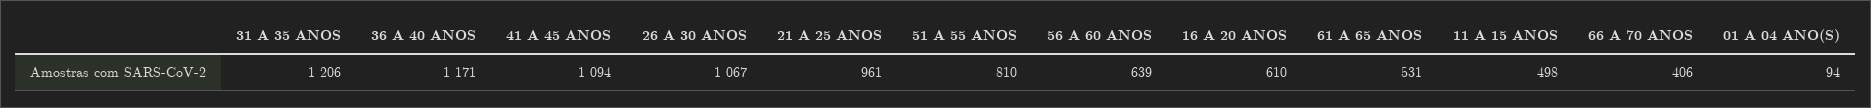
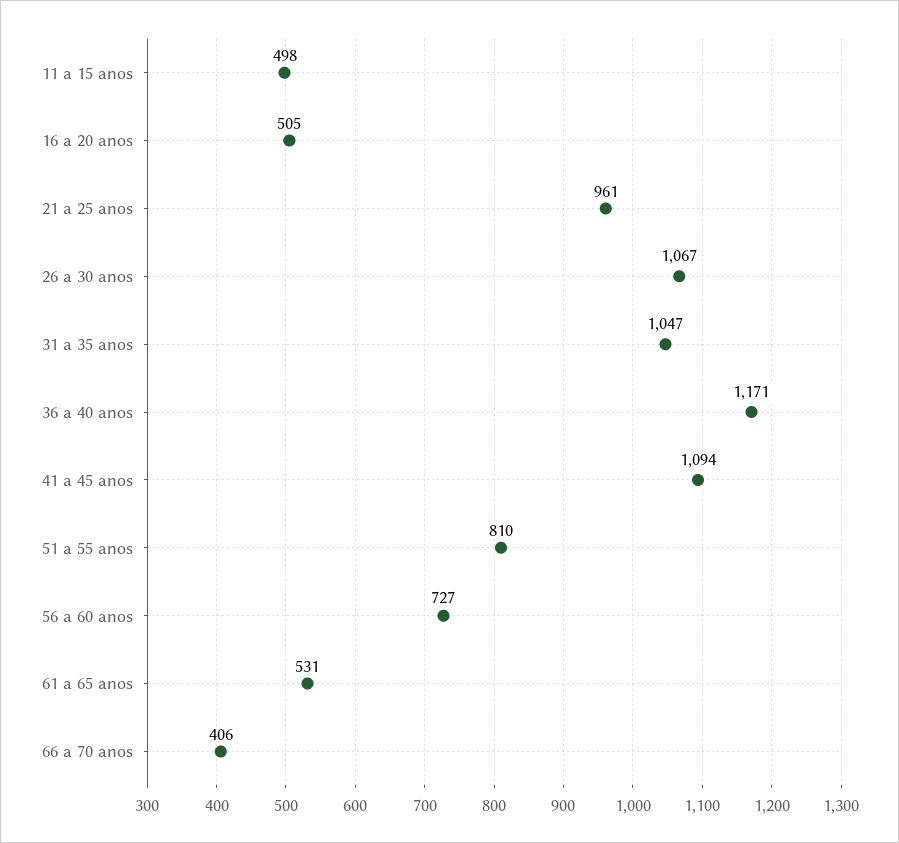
31 A 35 ANOS: 1206 -> 1047
56 A 60 ANOS: 639 -> 727
16 A 20 ANOS: 610 -> 505
01 A 04 ANO(S): 94 -> none

